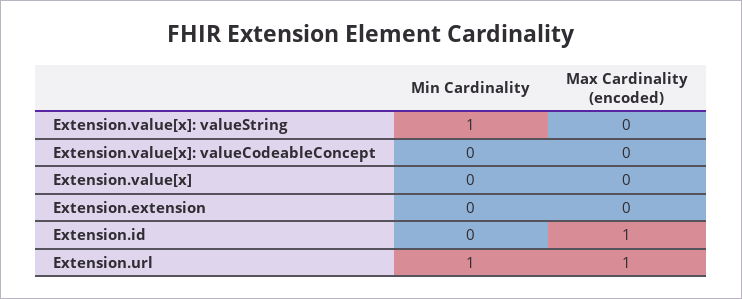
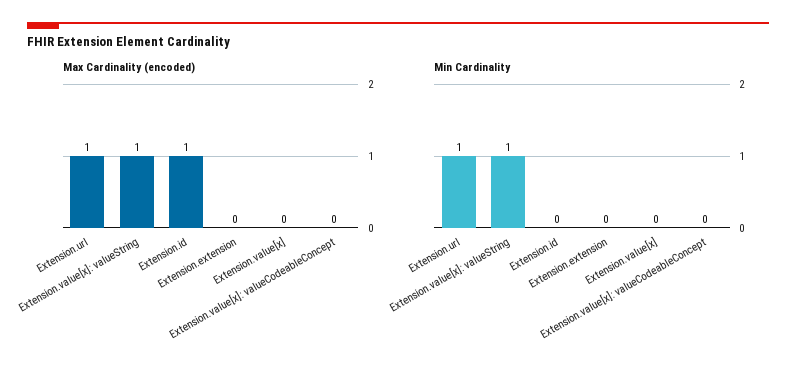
Max Cardinality (encoded), Extension.value[x]: valueString: 0 -> 1

